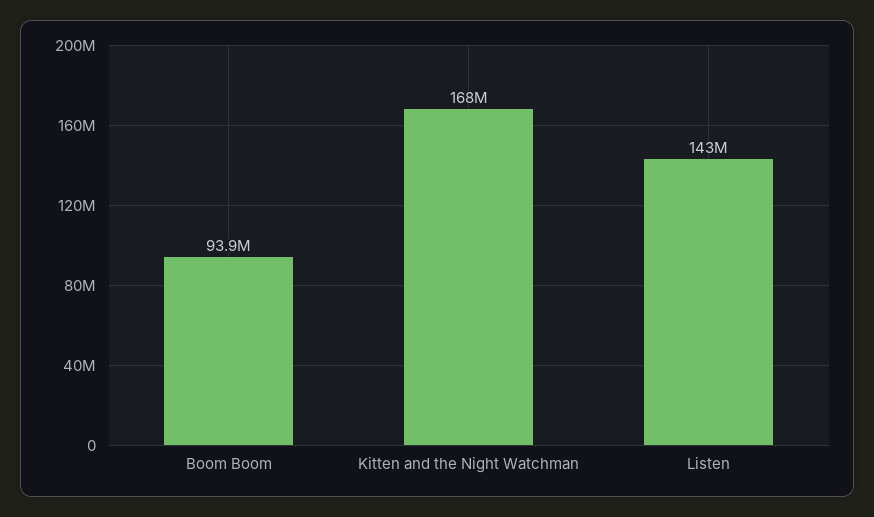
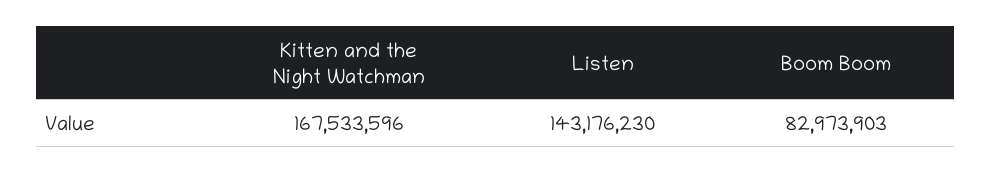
Boom Boom: 93900000 -> 82973903

